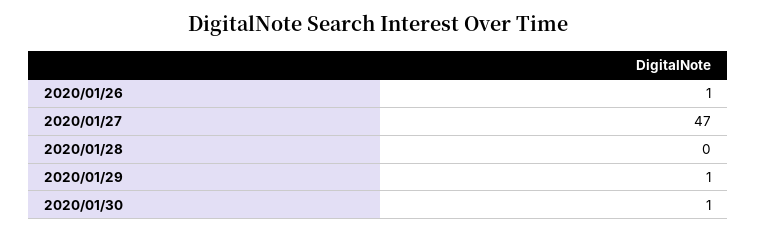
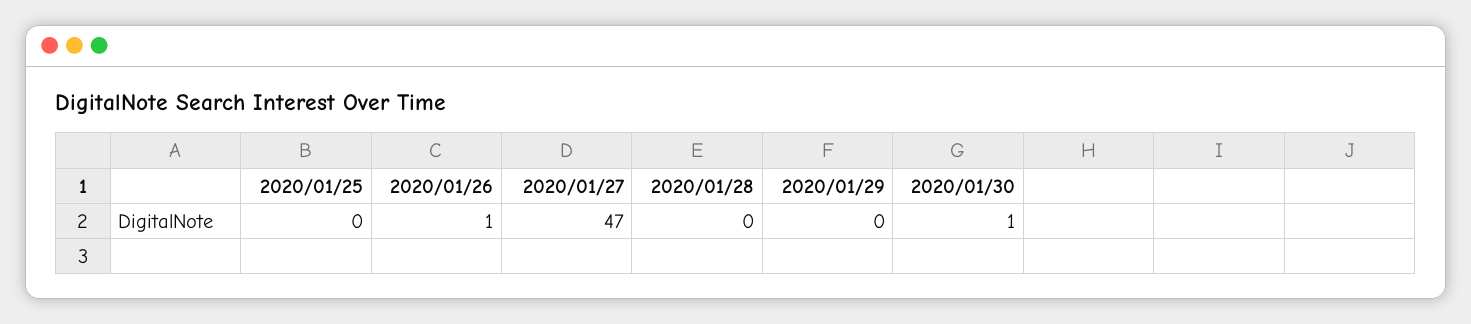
2020/01/29: 1 -> 0
2020/01/25: none -> 0

